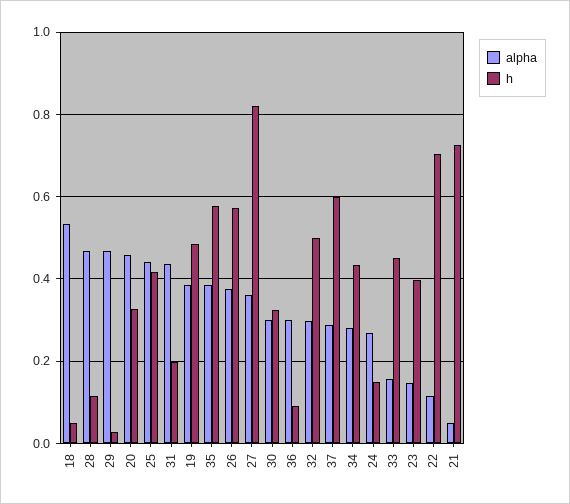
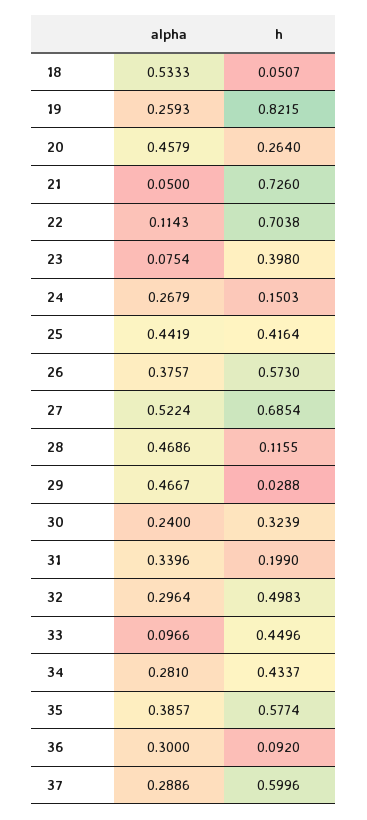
h, 20: 0.32 -> 0.264
alpha, 31: 0.44 -> 0.3396
alpha, 19: 0.38 -> 0.2593
h, 19: 0.48 -> 0.8215
alpha, 27: 0.36 -> 0.5224
h, 27: 0.82 -> 0.6854
alpha, 30: 0.3 -> 0.24
alpha, 33: 0.16 -> 0.0966
alpha, 23: 0.14 -> 0.0754

